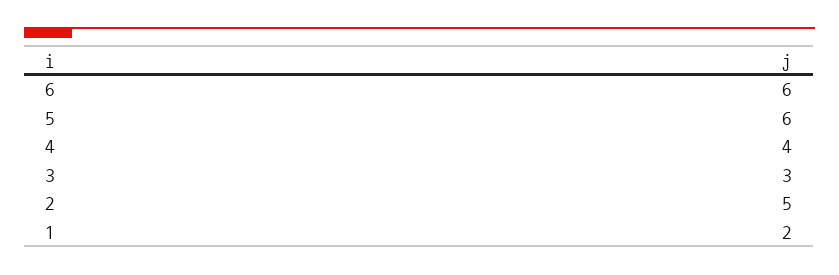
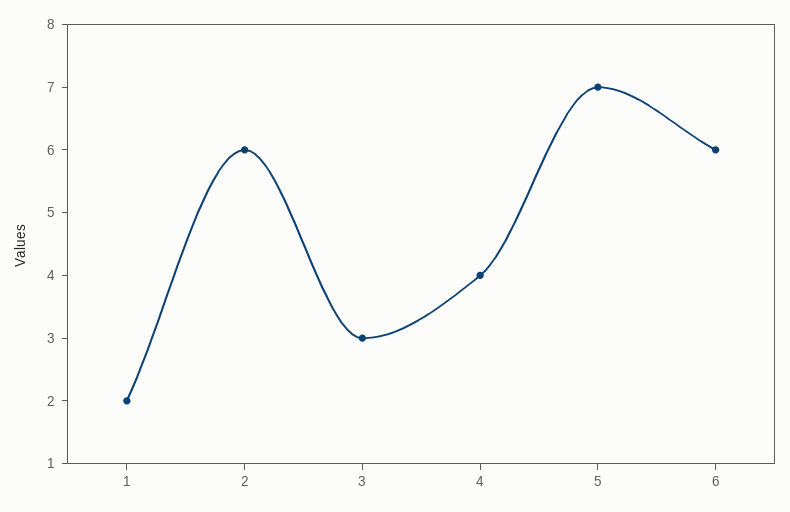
5: 6 -> 7
2: 5 -> 6

